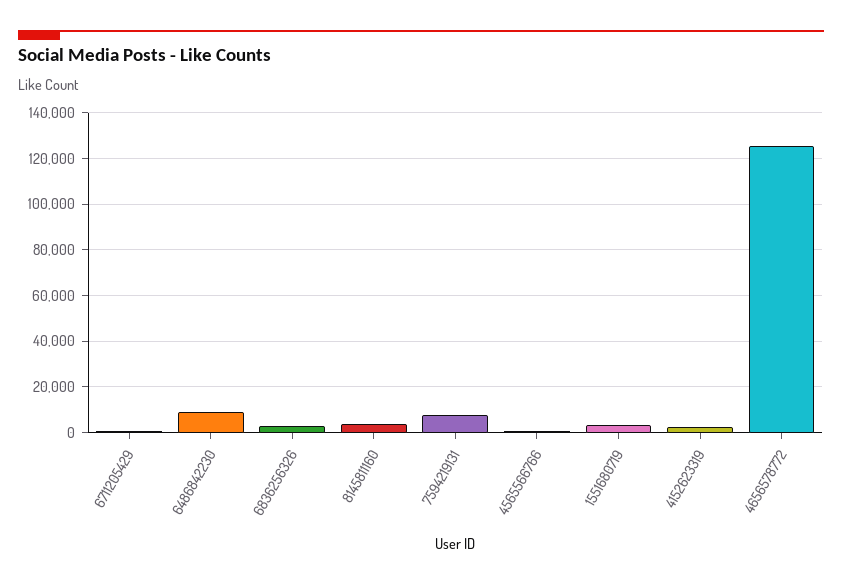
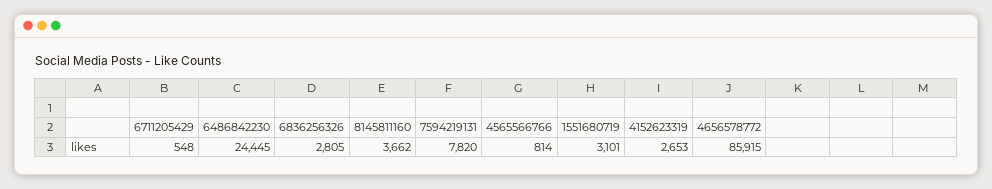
6486842230: 10000 -> 24445
4656578772: 125000 -> 85915

